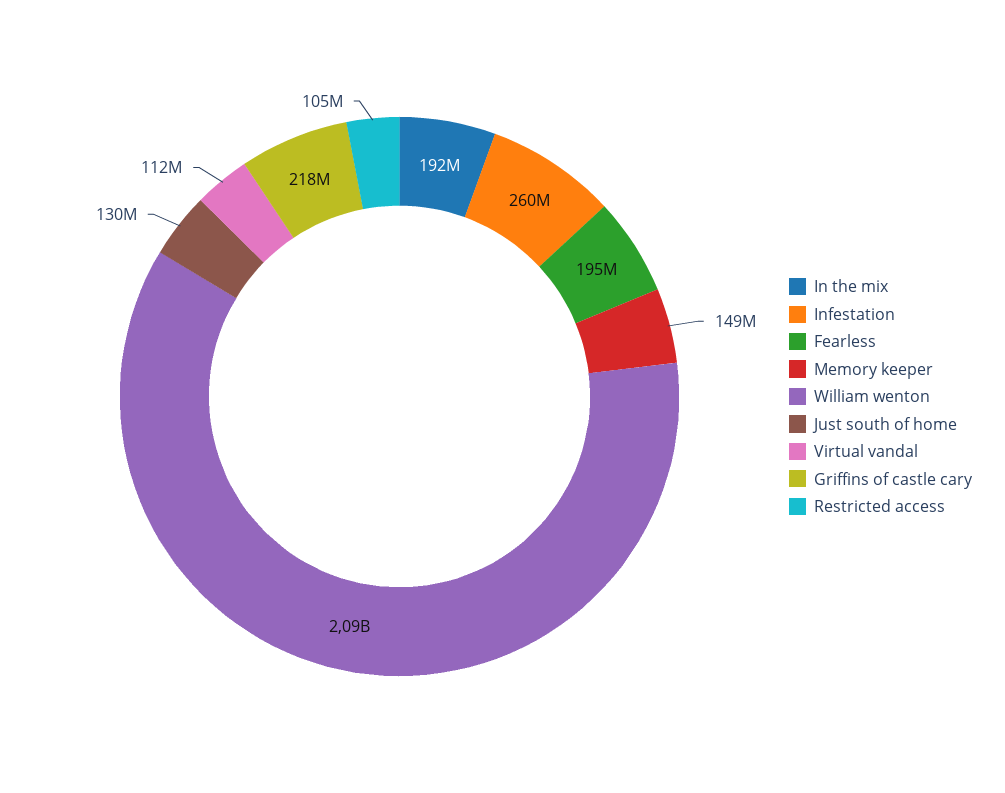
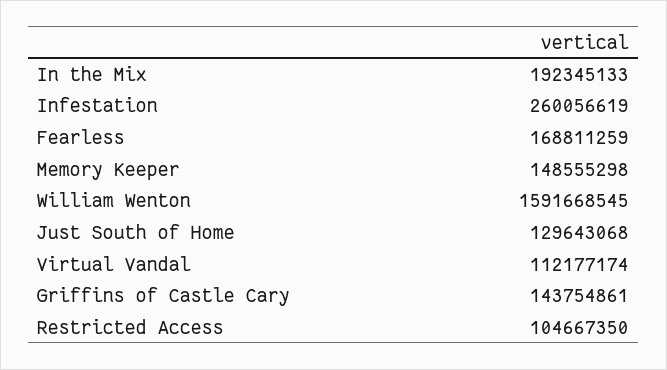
Fearless: 195000000 -> 168811259
William wenton: 2090000000 -> 1591668545
Griffins of castle cary: 218000000 -> 143754861

